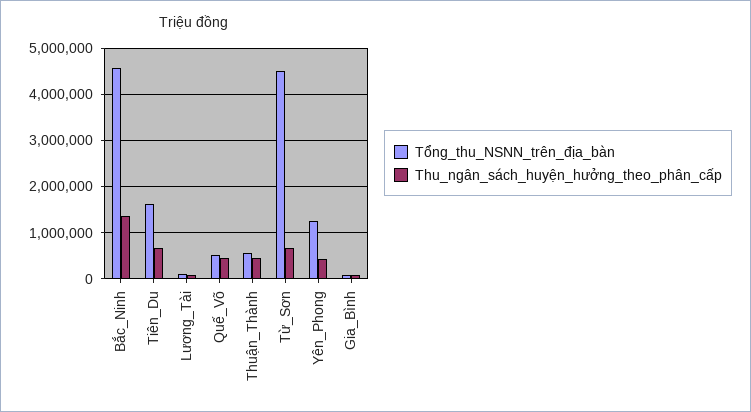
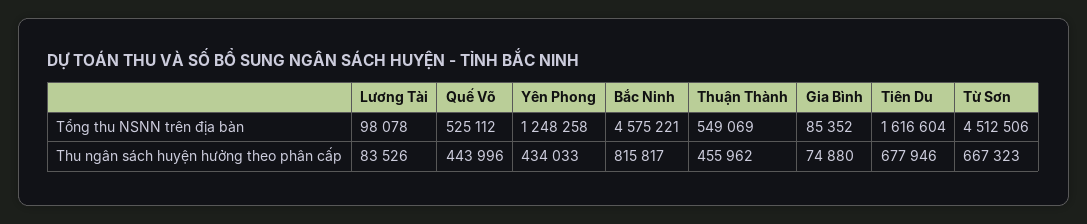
Thu_ngân_sách_huyện_hưởng_theo_phân_cấp, Bắc_Ninh: 1400000 -> 815817

